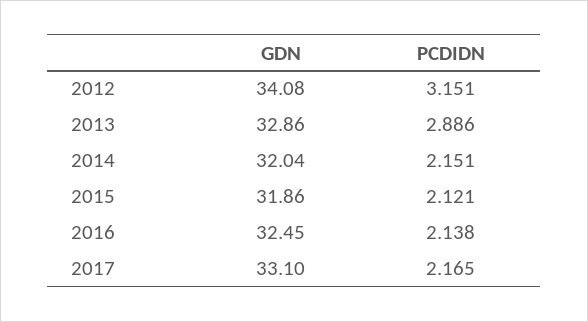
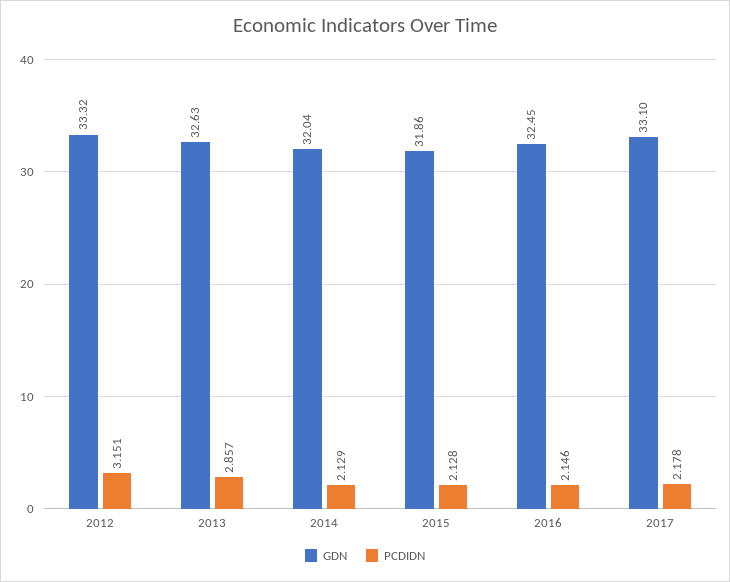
GDN, 2012: 34.08 -> 33.32
GDN, 2013: 32.86 -> 32.63
PCDIDN, 2013: 2.886 -> 2.857
PCDIDN, 2014: 2.151 -> 2.129
PCDIDN, 2015: 2.121 -> 2.128
PCDIDN, 2016: 2.138 -> 2.146
PCDIDN, 2017: 2.165 -> 2.178

